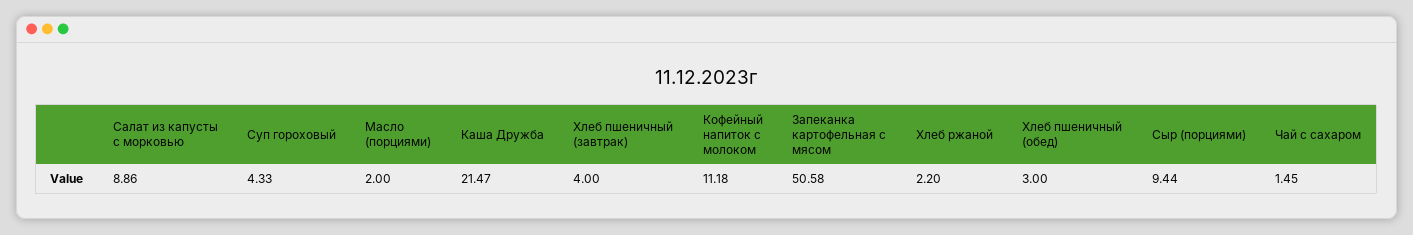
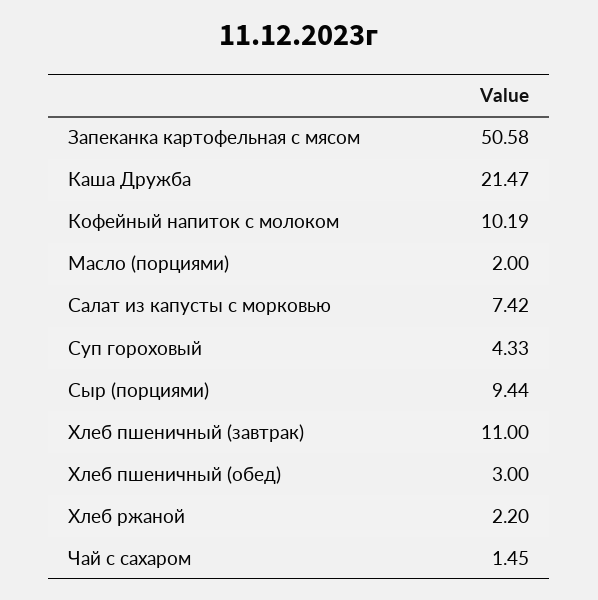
Салат из капусты с морковью: 8.86 -> 7.42
Хлеб пшеничный (завтрак): 4 -> 11
Кофейный напиток с молоком: 11.18 -> 10.19

